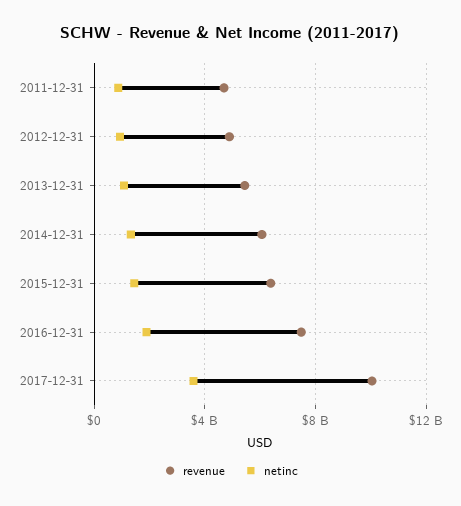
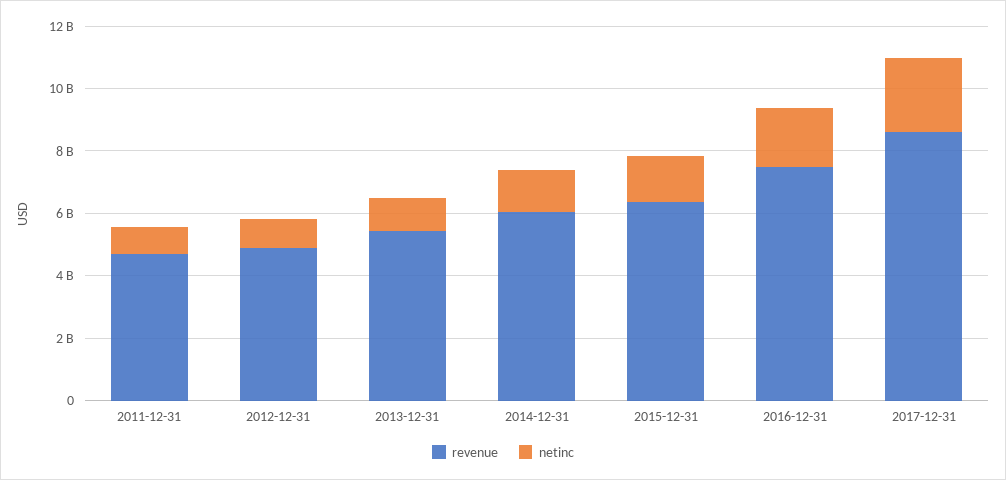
revenue, 2017-12-31: 10000000000 -> 8500000000
netinc, 2017-12-31: 3500000000 -> 2500000000

